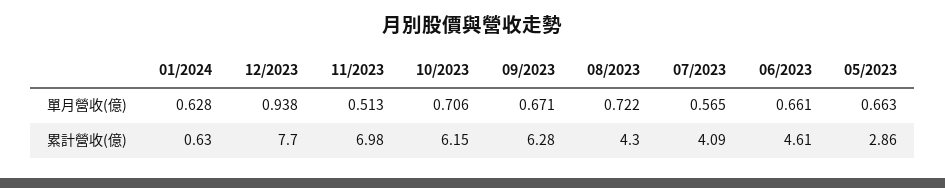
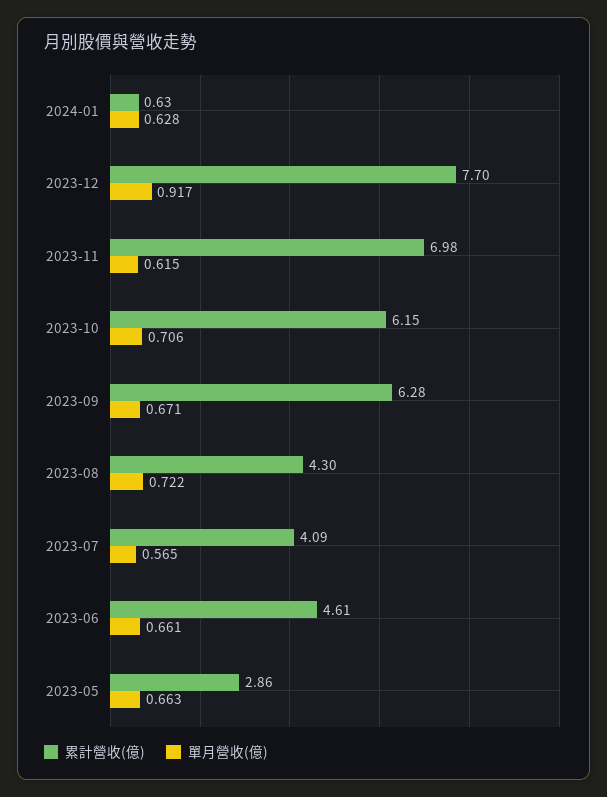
單月營收(億), 12/2023: 0.938 -> 0.917
單月營收(億), 11/2023: 0.513 -> 0.615

